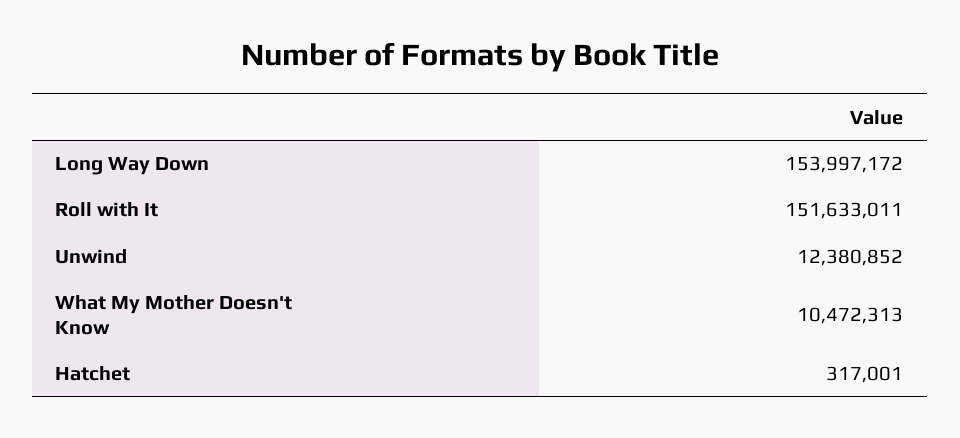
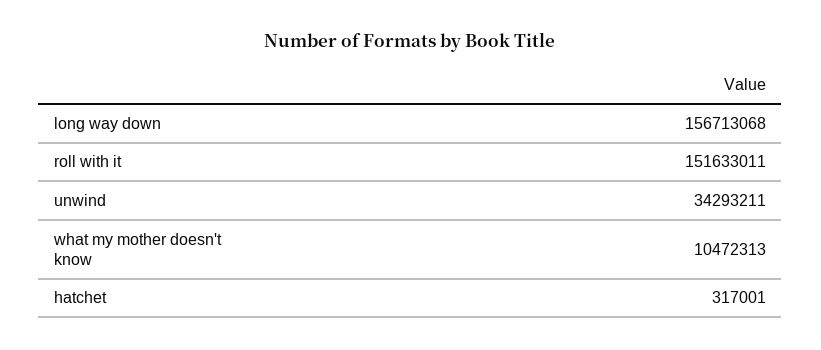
Long Way Down: 153997172 -> 156713068
Unwind: 12380852 -> 34293211

